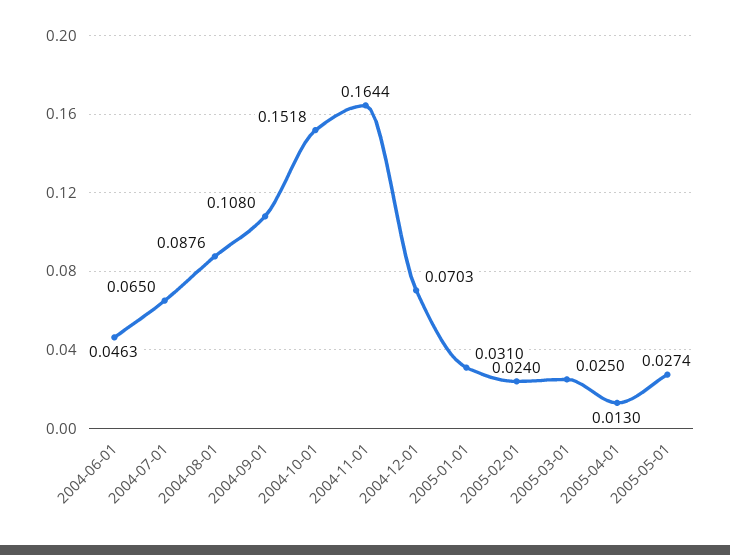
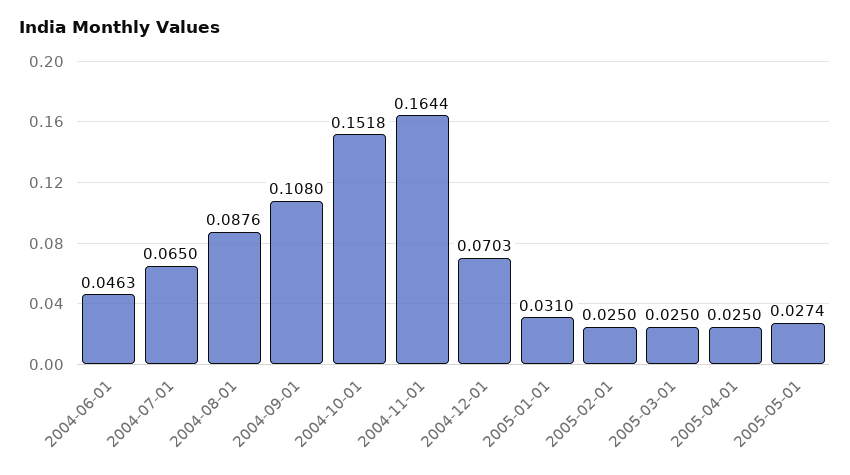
2005-02-01: 0.024 -> 0.025
2005-04-01: 0.013 -> 0.025

